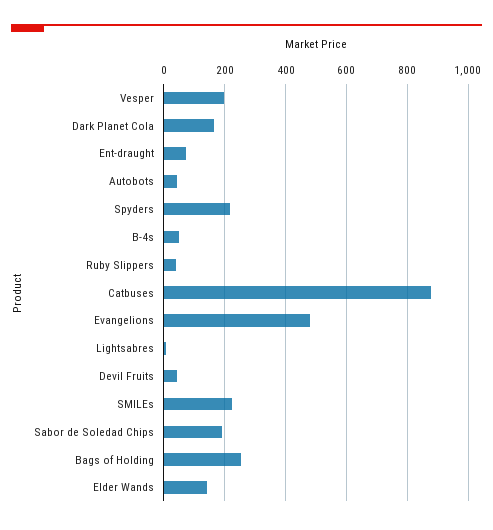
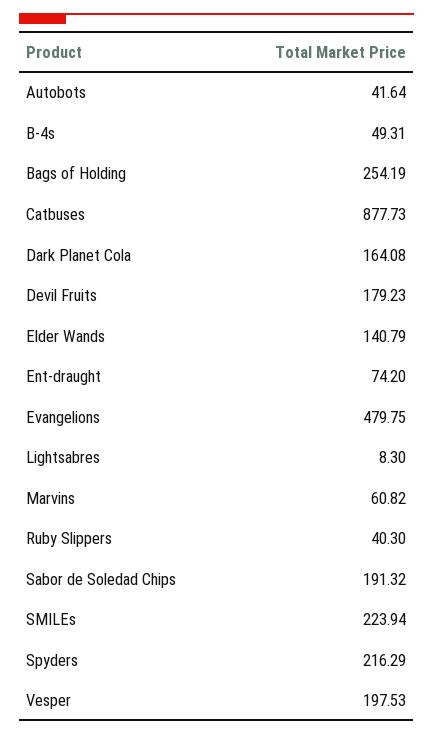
Devil Fruits: 40 -> 179.23
Marvins: none -> 60.82

